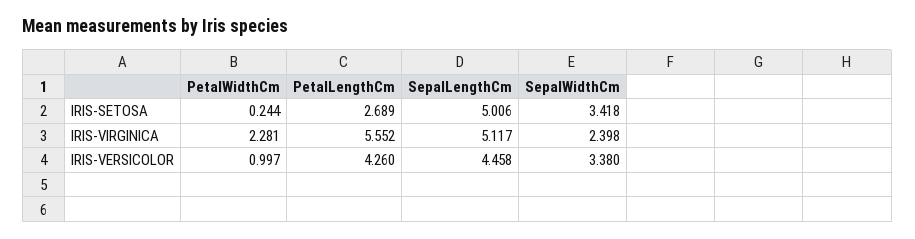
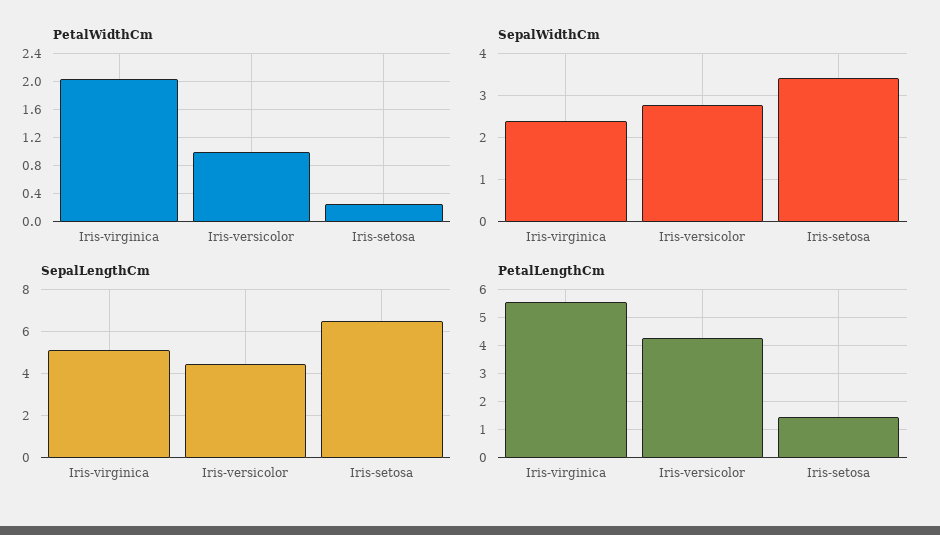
PetalLengthCm, IRIS-SETOSA: 2.689 -> 1.5
SepalLengthCm, IRIS-SETOSA: 5.006 -> 6.5
PetalWidthCm, IRIS-VIRGINICA: 2.281 -> 2
SepalWidthCm, IRIS-VERSICOLOR: 3.38 -> 2.8

